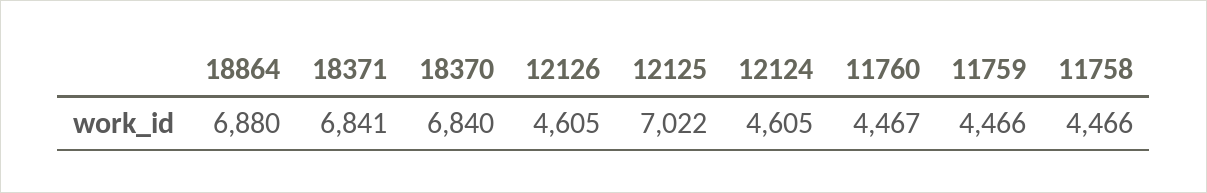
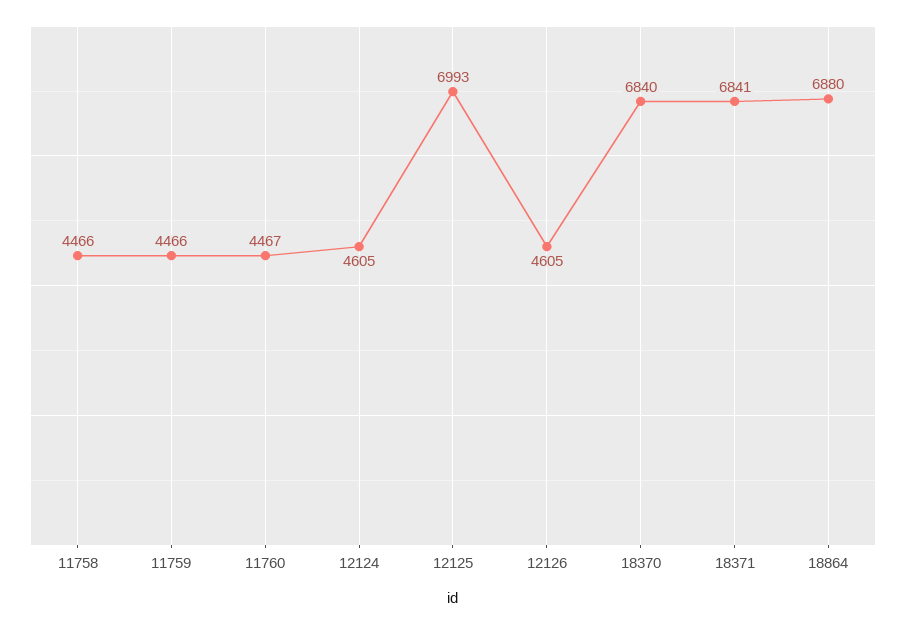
12125: 7022 -> 6993

